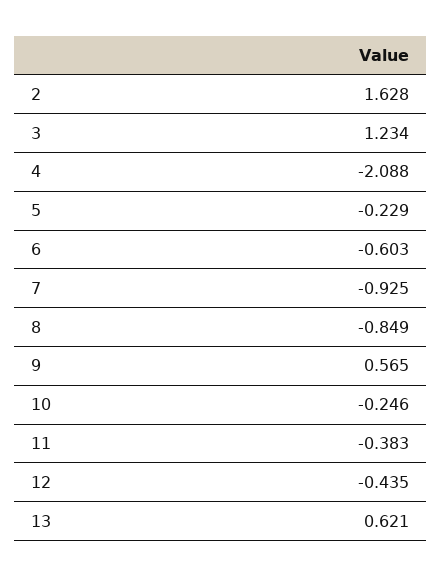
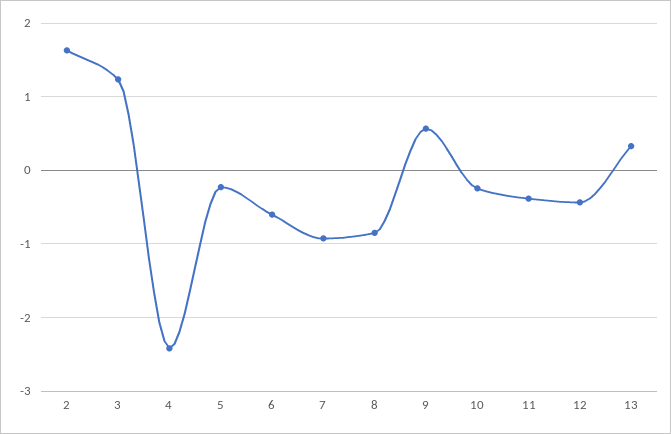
4: -2.088 -> -2.4
13: 0.621 -> 0.3

